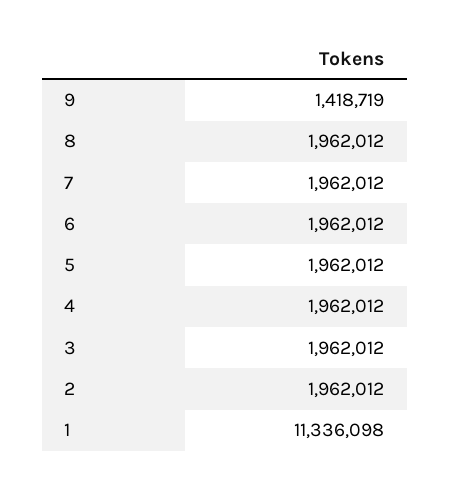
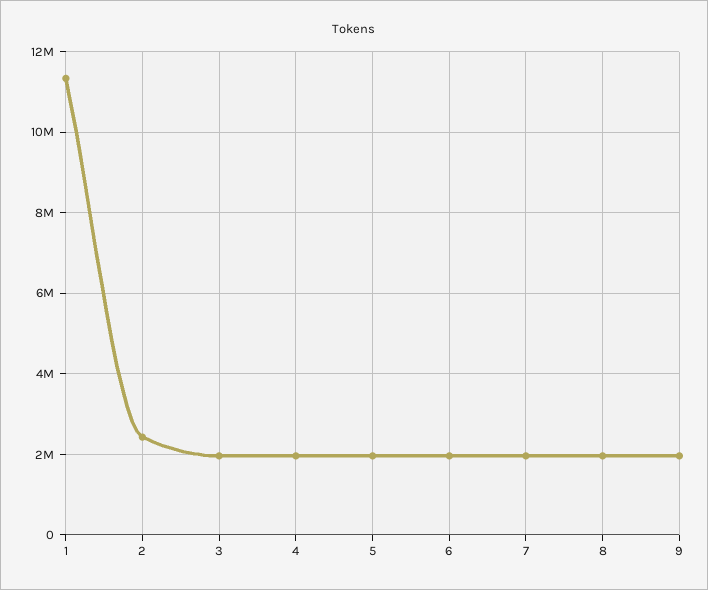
9: 1418719 -> 2000000
2: 1962012 -> 2400000

